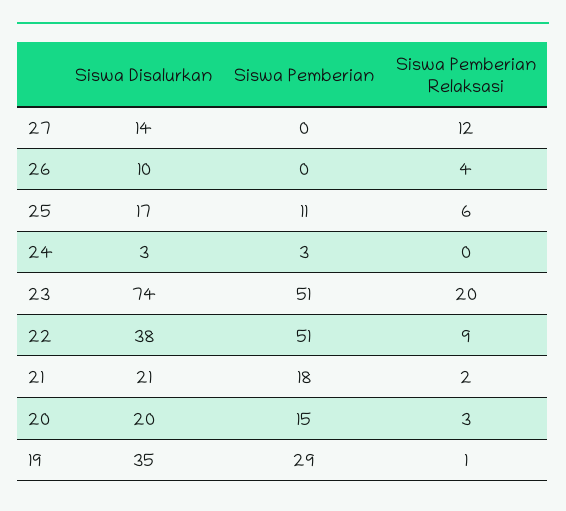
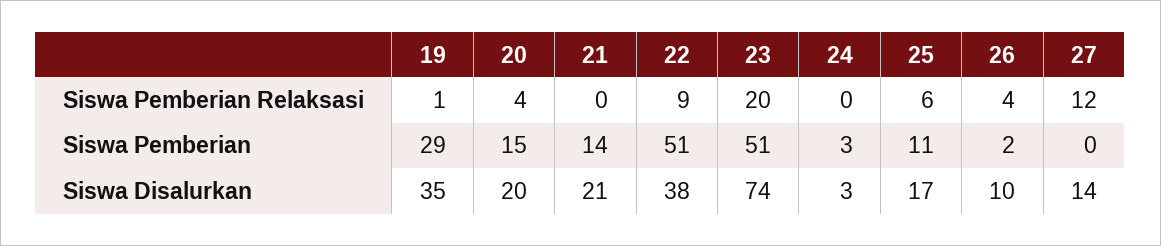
Siswa Pemberian, 26: 0 -> 2
Siswa Pemberian, 21: 18 -> 14
Siswa Pemberian Relaksasi, 21: 2 -> 0
Siswa Pemberian Relaksasi, 20: 3 -> 4

